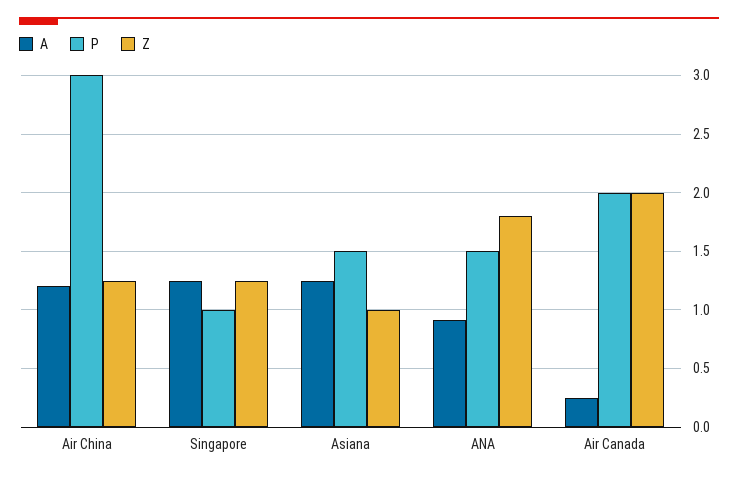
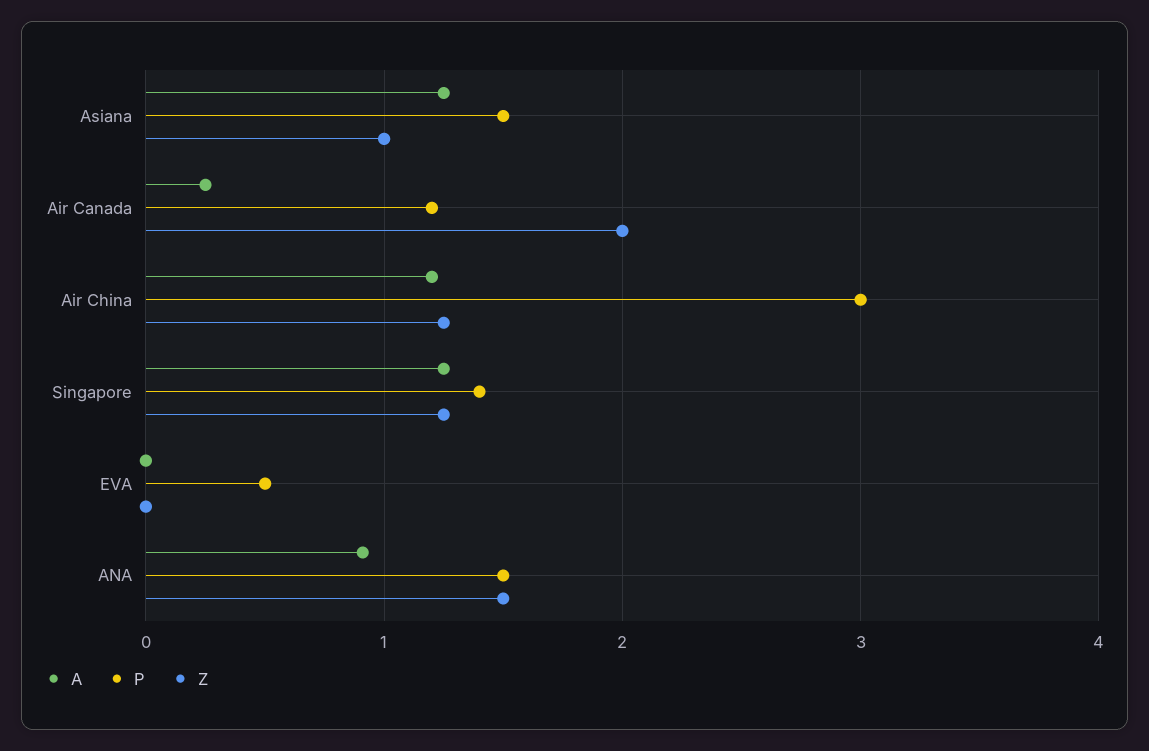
P, Singapore: 1 -> 1.4
Z, ANA: 1.8 -> 1.5
P, Air Canada: 2 -> 1.2
A, EVA: none -> 0
P, EVA: none -> 0.5
Z, EVA: none -> 0

